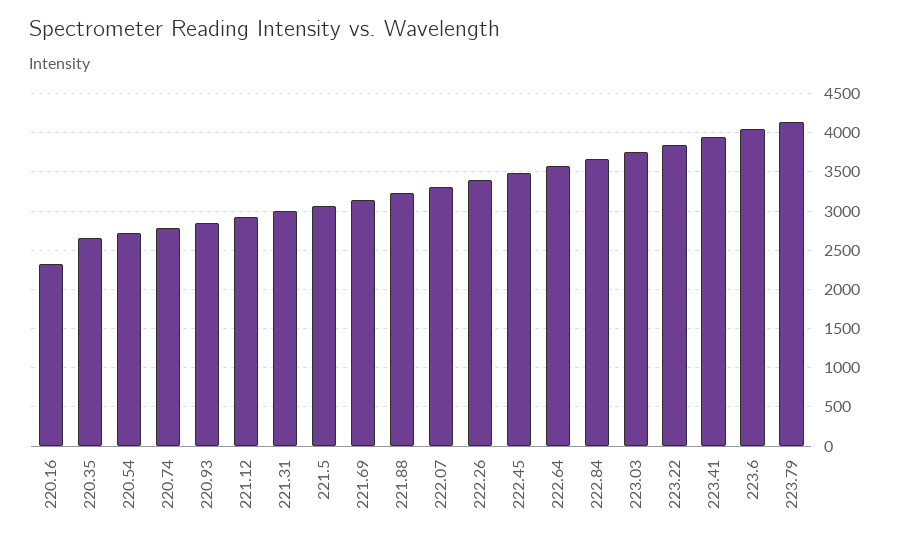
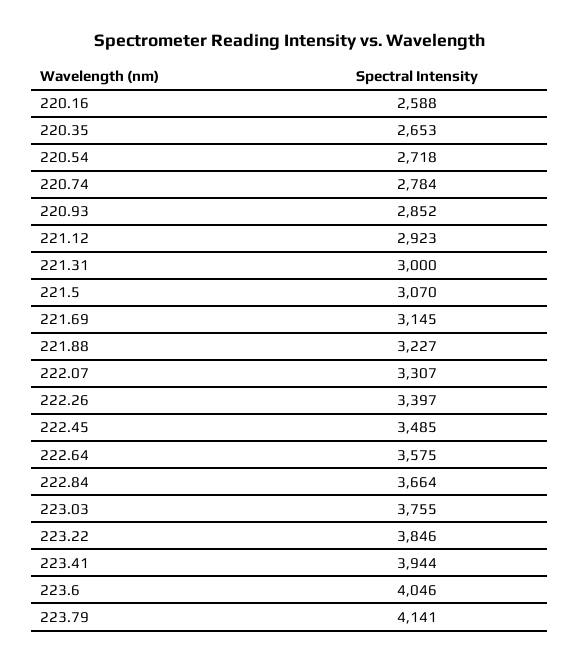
220.16: 2300 -> 2588

